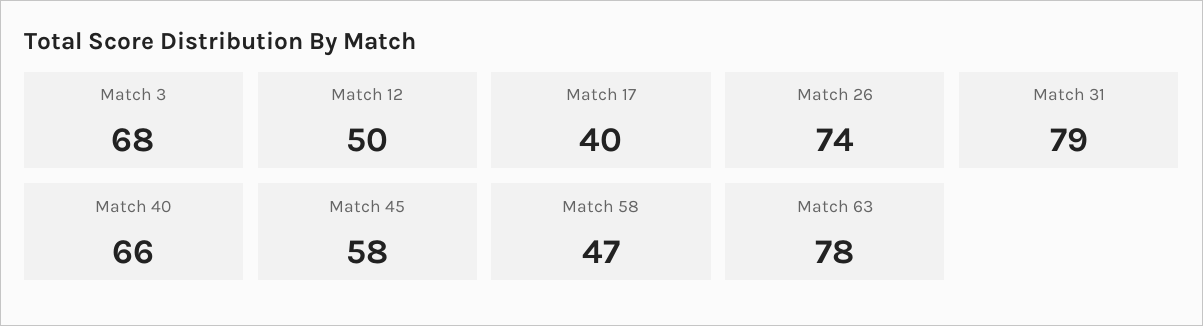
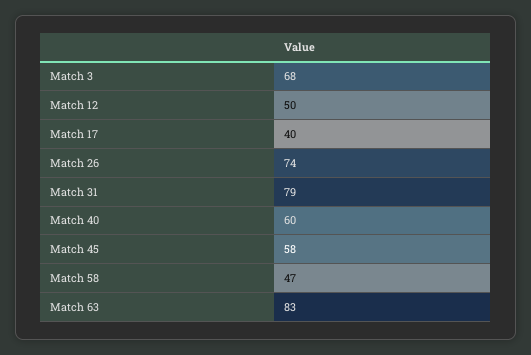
Match 40: 66 -> 60
Match 63: 78 -> 83

